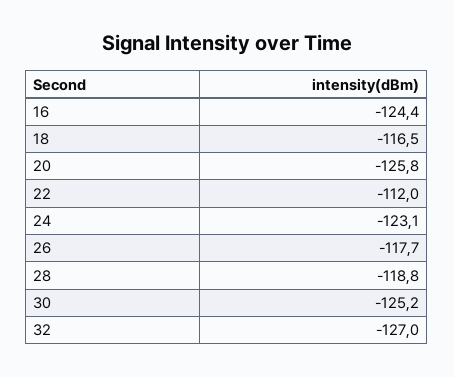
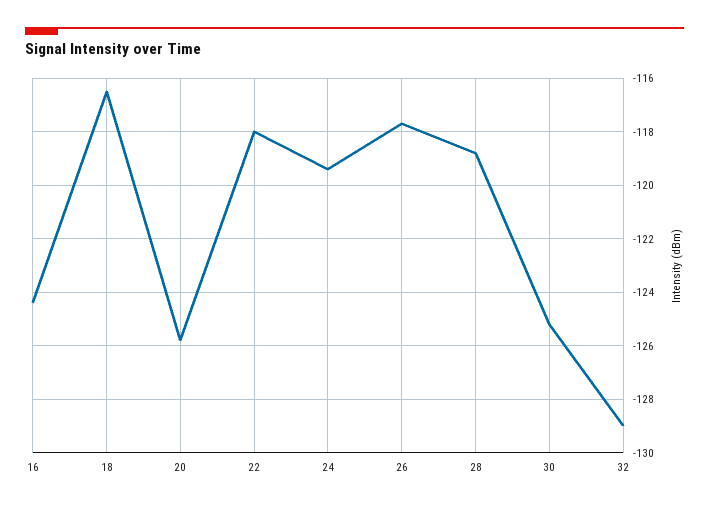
22: -112 -> -118
24: -123.1 -> -119.5
32: -127 -> -129

